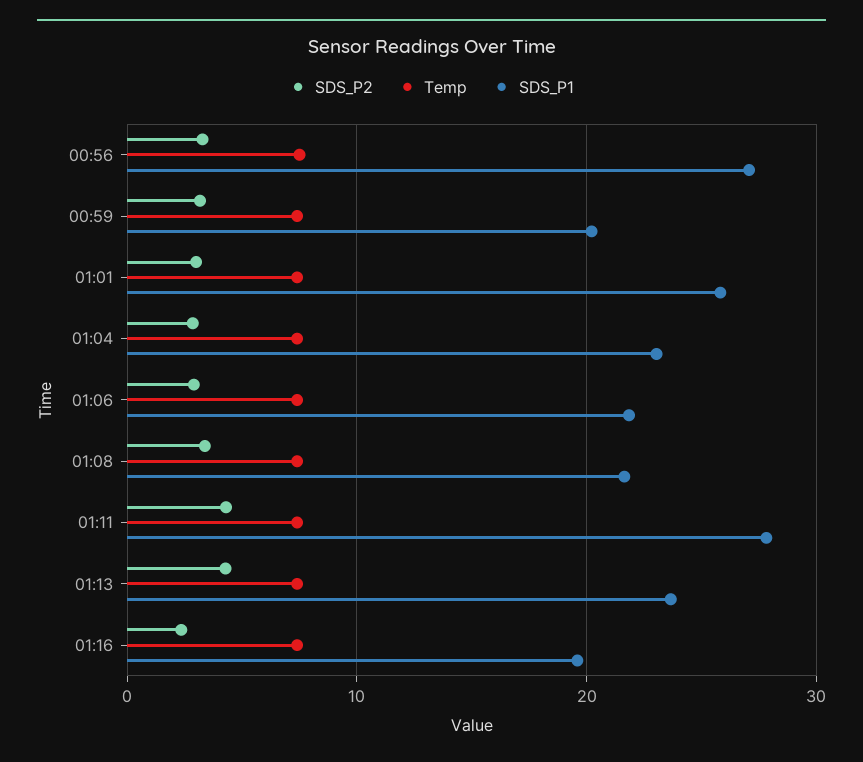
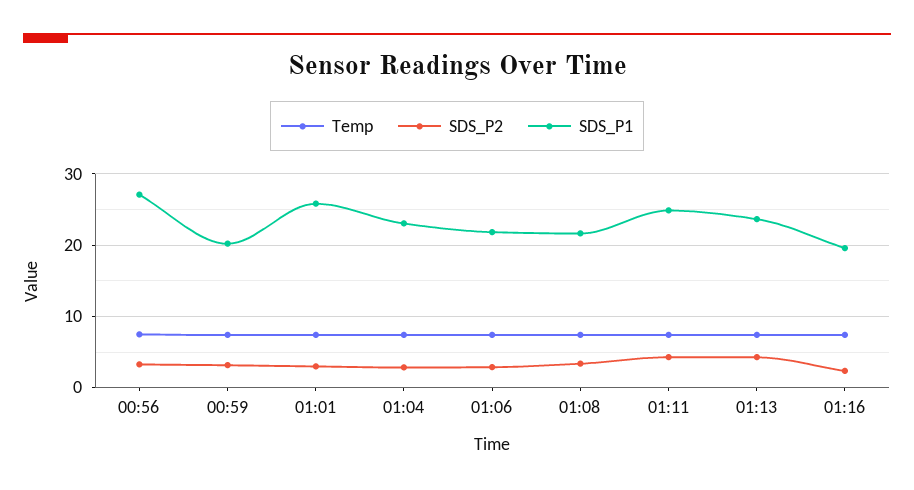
SDS_P1, 01:11: 28 -> 25

